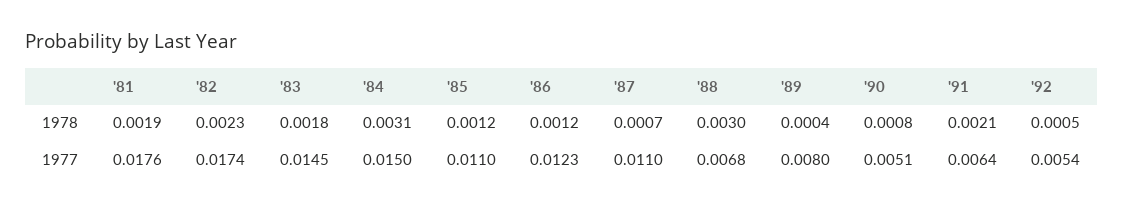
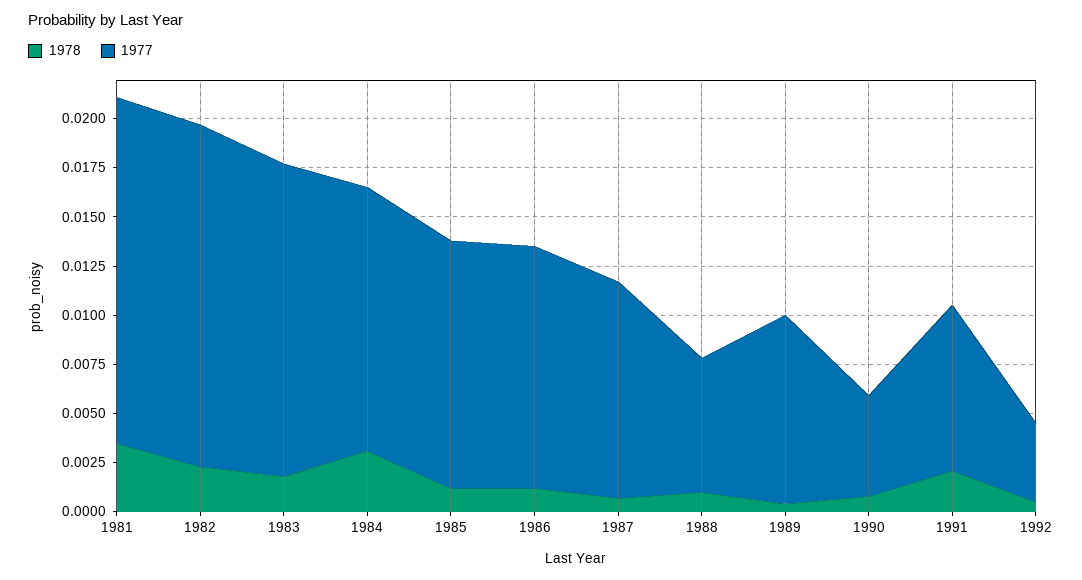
1978, '81: 0.0019 -> 0.0035
1978, '88: 0.003 -> 0.001
1977, '83: 0.0145 -> 0.016
1977, '84: 0.015 -> 0.0135
1977, '85: 0.011 -> 0.0125
1977, '89: 0.008 -> 0.0095
1977, '91: 0.0064 -> 0.0085
1977, '92: 0.0054 -> 0.004

